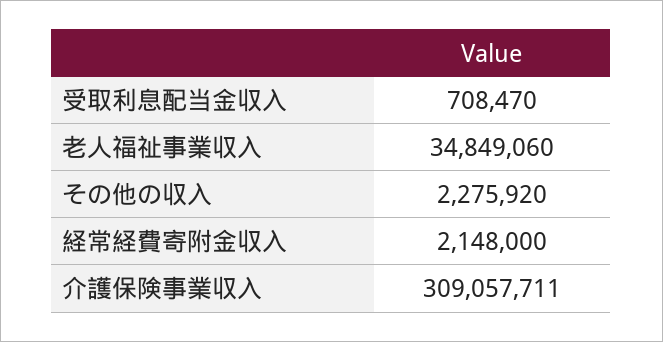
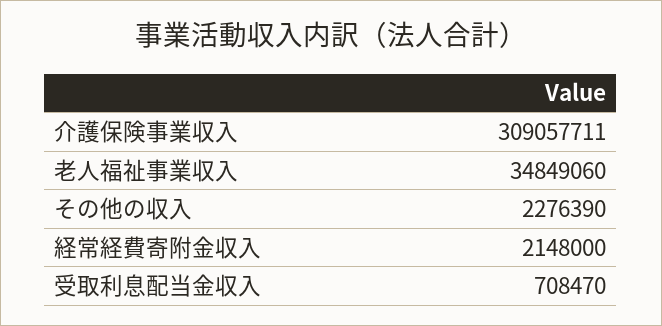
その他の収入: 2275920 -> 2276390

